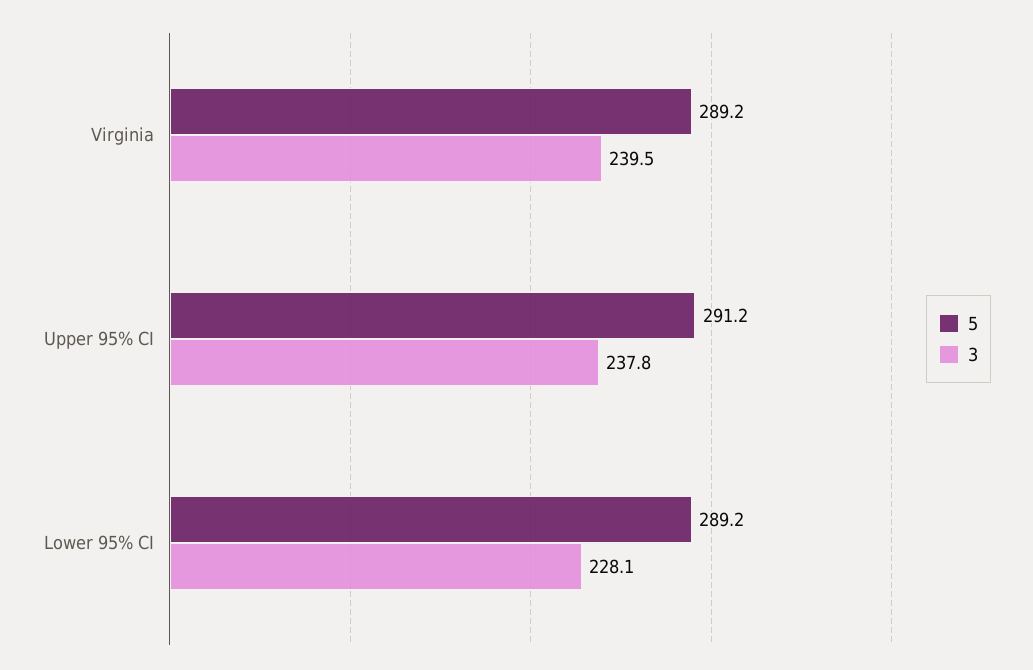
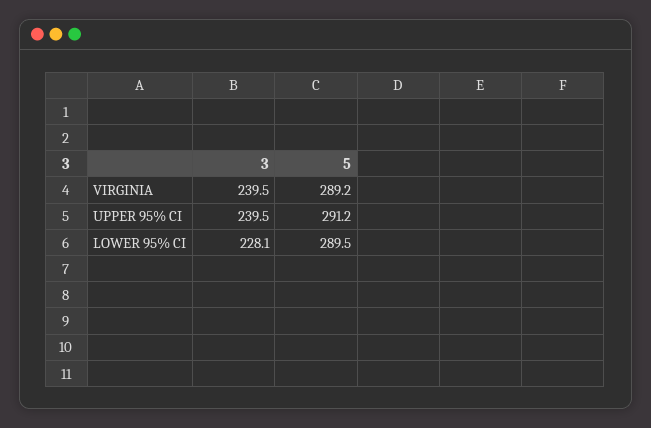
3, Upper 95% CI: 237.8 -> 239.5
5, Lower 95% CI: 289.2 -> 289.5

